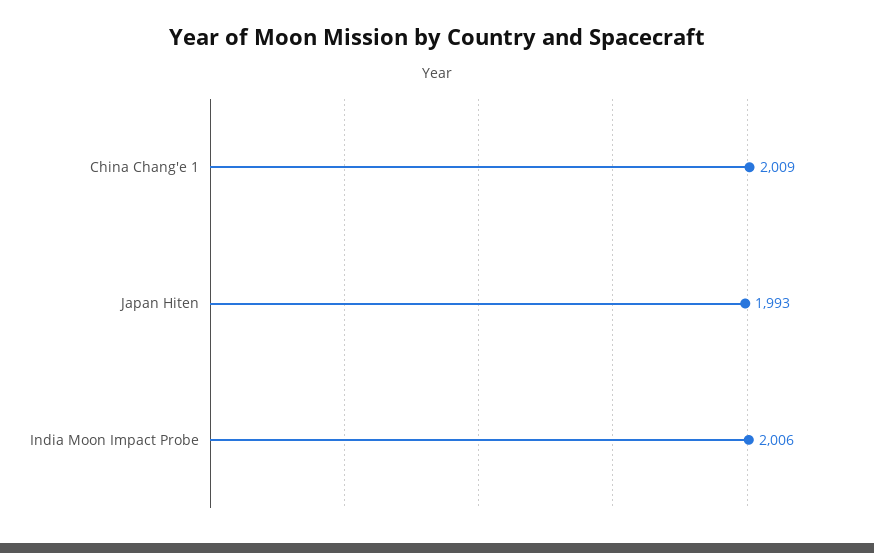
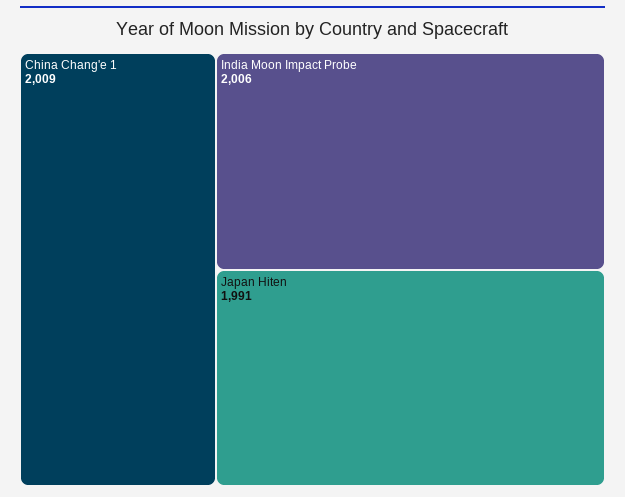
Japan Hiten: 1993 -> 1991

